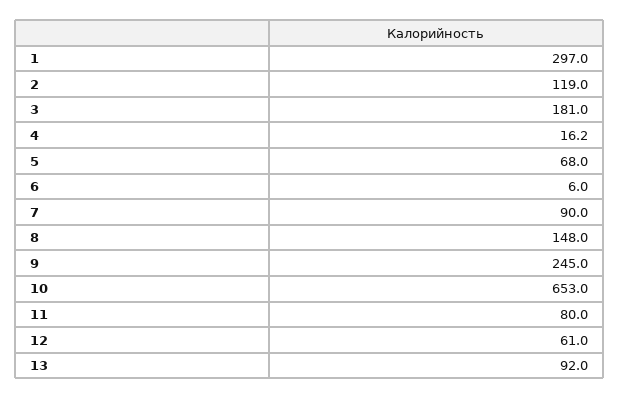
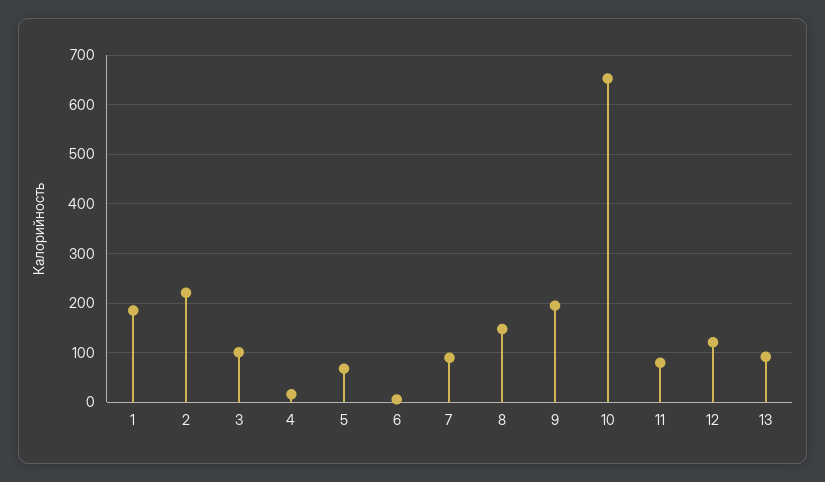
1: 297 -> 180
2: 119 -> 220
3: 181 -> 100
9: 245 -> 200
12: 61 -> 120

